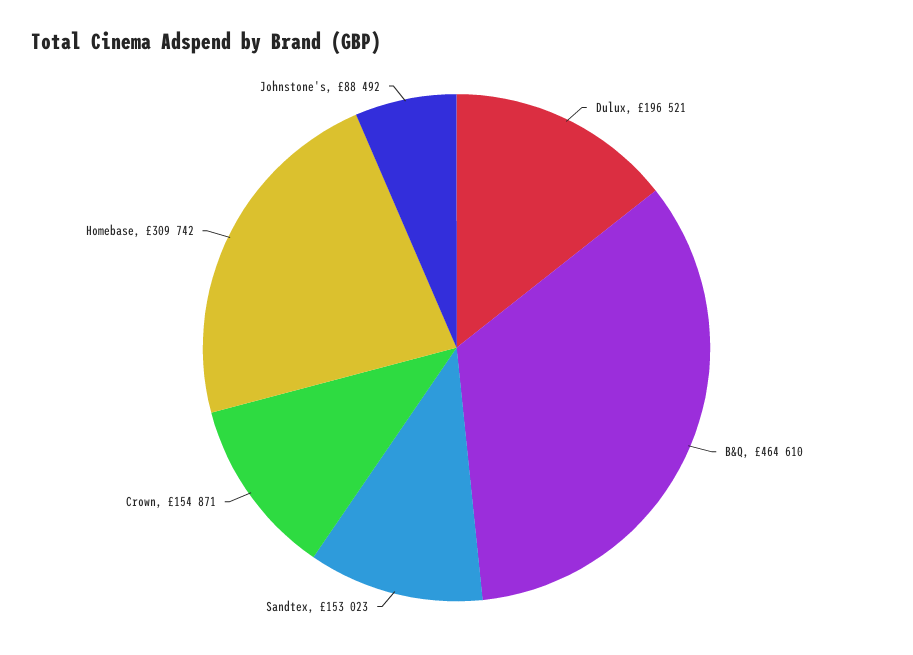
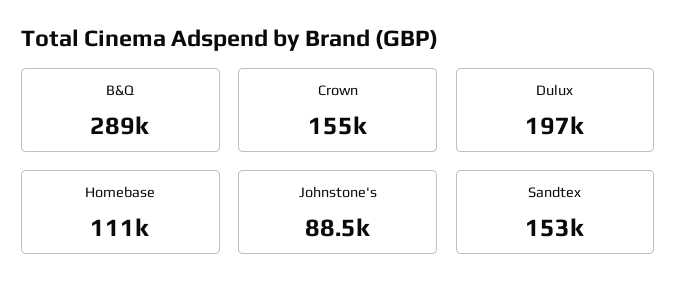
B&Q: 464610 -> 289000
Homebase: 309742 -> 111000

